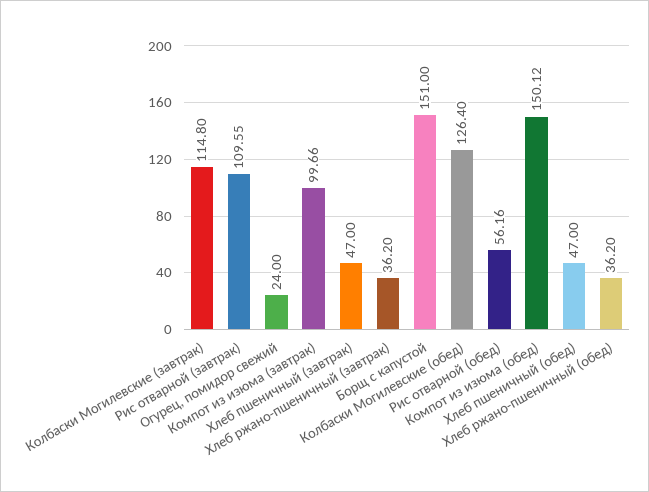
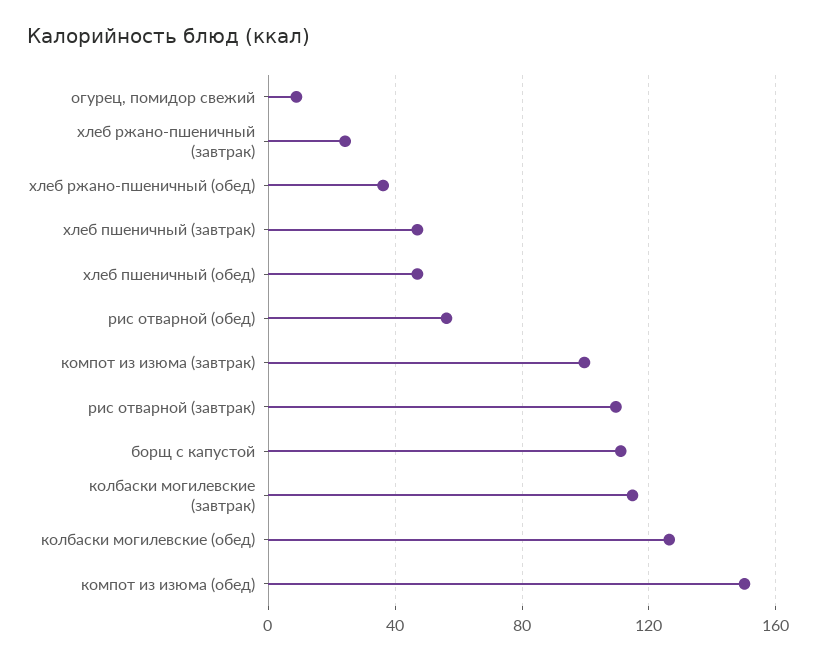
Огурец, помидор свежий: 24 -> 10
Хлеб ржано-пшеничный (завтрак): 36.2 -> 25
Борщ с капустой: 151 -> 110

